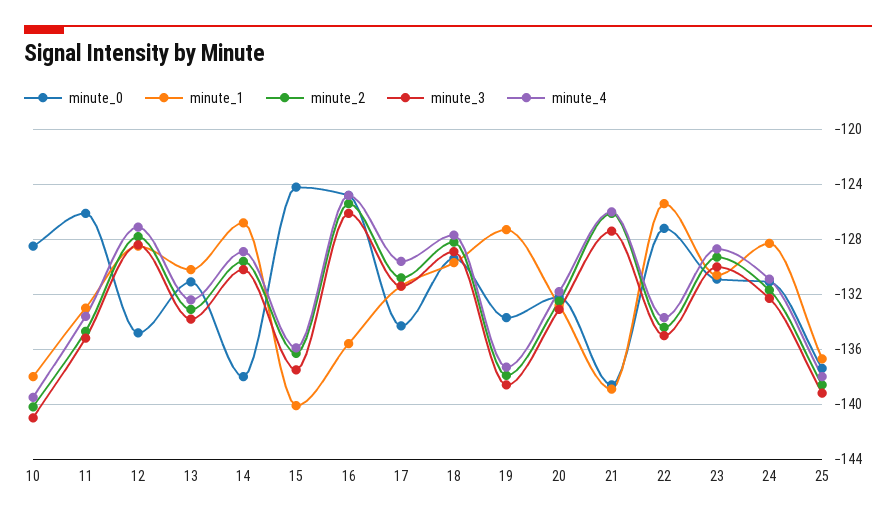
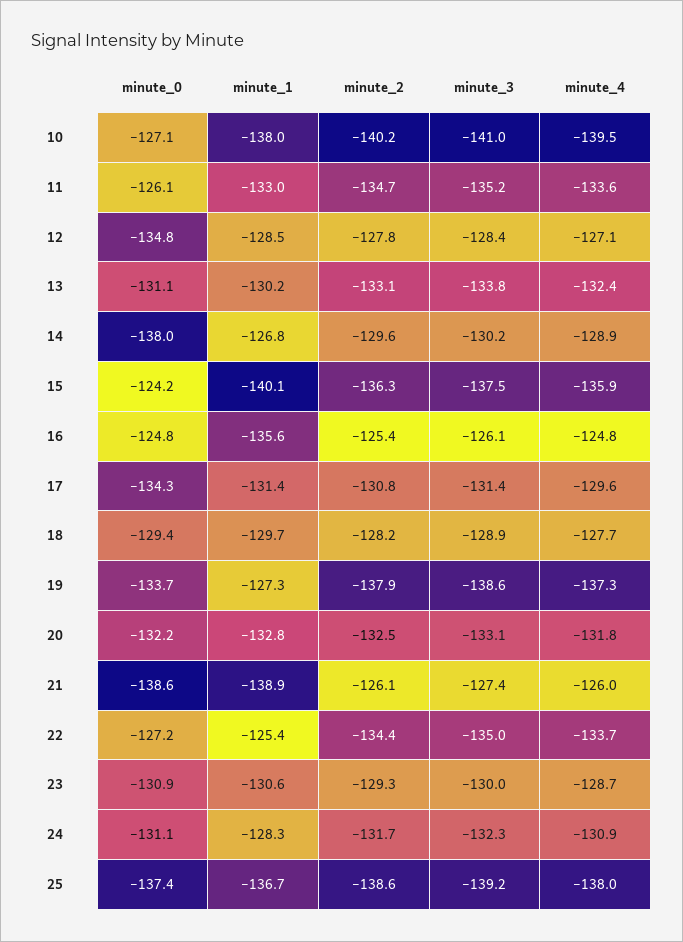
minute_0, 10: -128.5 -> -127.1

